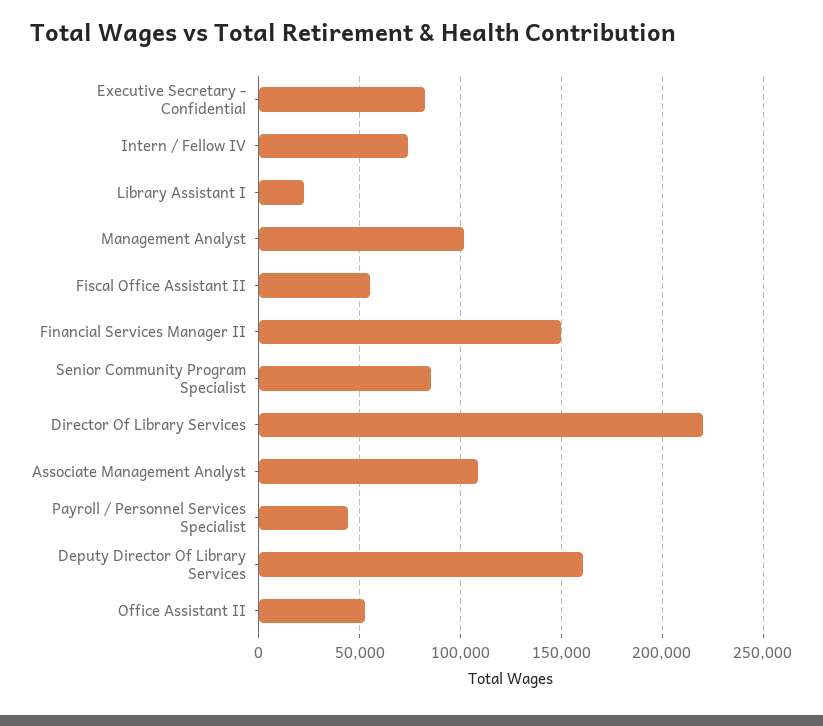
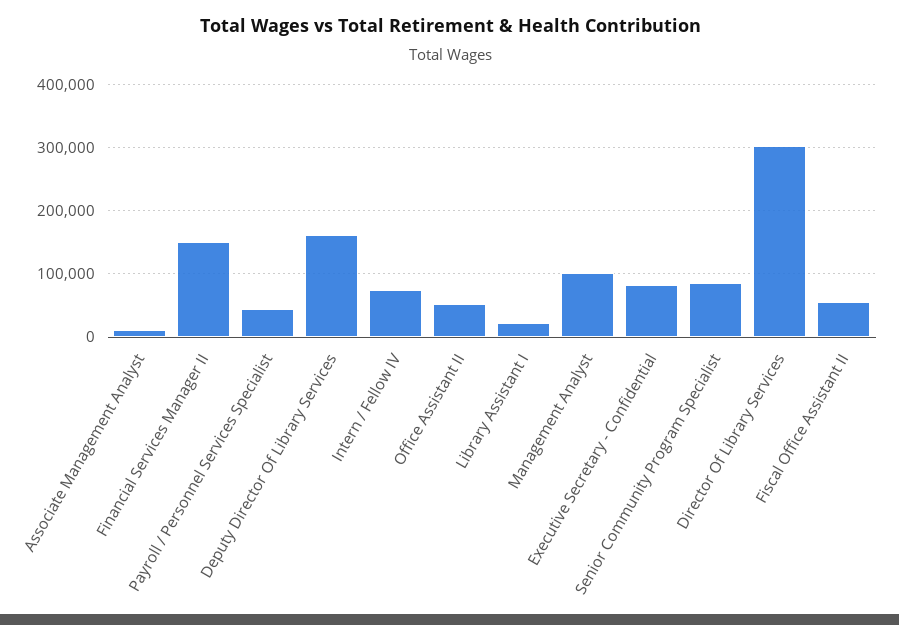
Director Of Library Services: 220000 -> 300000
Associate Management Analyst: 110000 -> 10000

